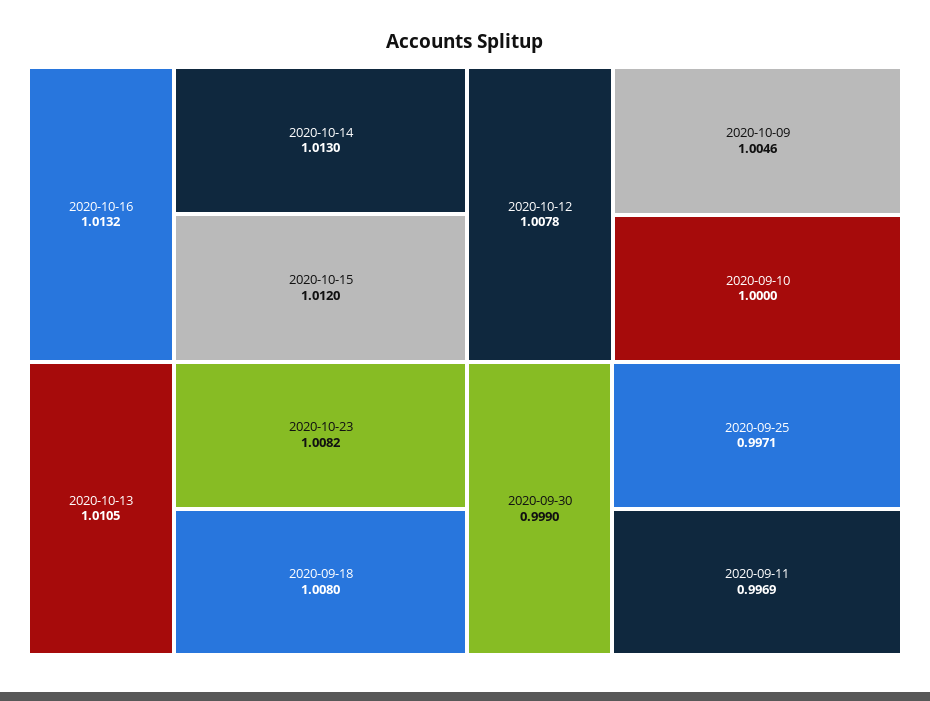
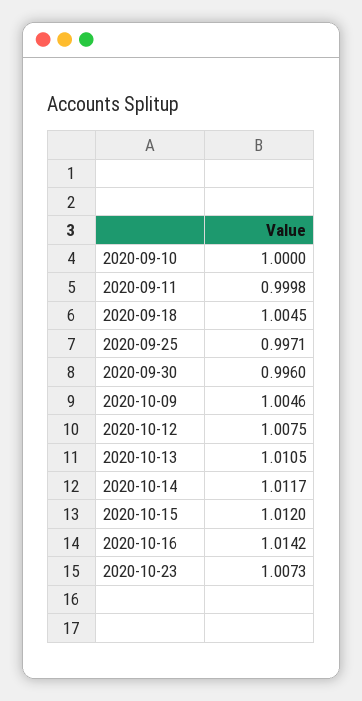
2020-10-16: 1.0132 -> 1.0142
2020-10-14: 1.013 -> 1.0117
2020-10-23: 1.0082 -> 1.0073
2020-09-18: 1.008 -> 1.0045
2020-10-12: 1.0078 -> 1.0075
2020-09-30: 0.999 -> 0.996
2020-09-11: 0.9969 -> 0.9998

